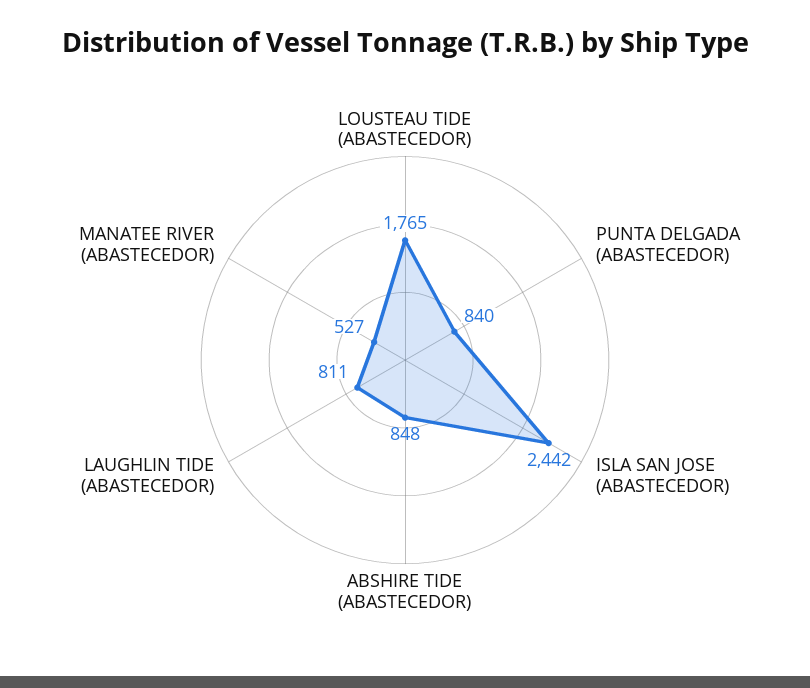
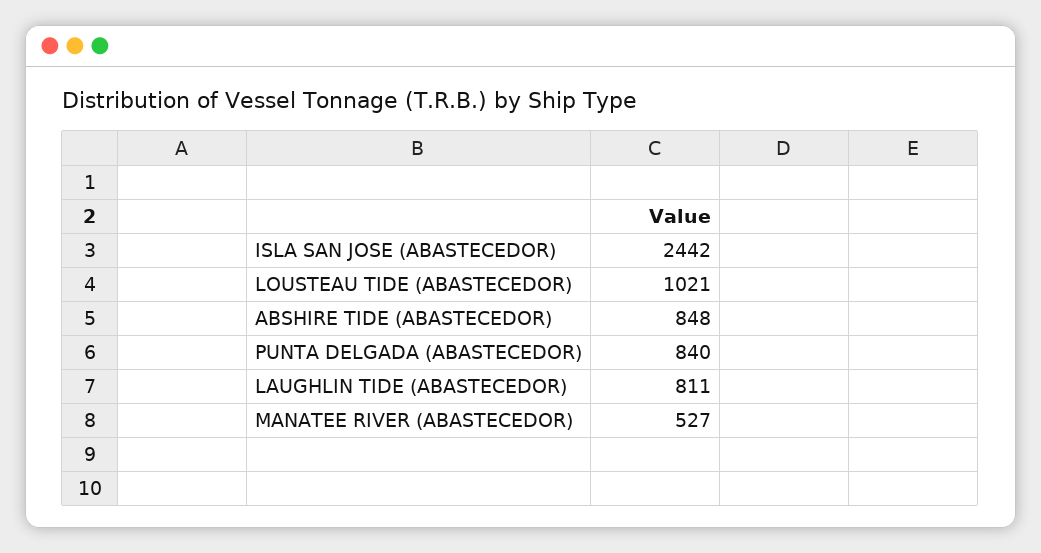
LOUSTEAU TIDE (ABASTECEDOR): 1765 -> 1021

